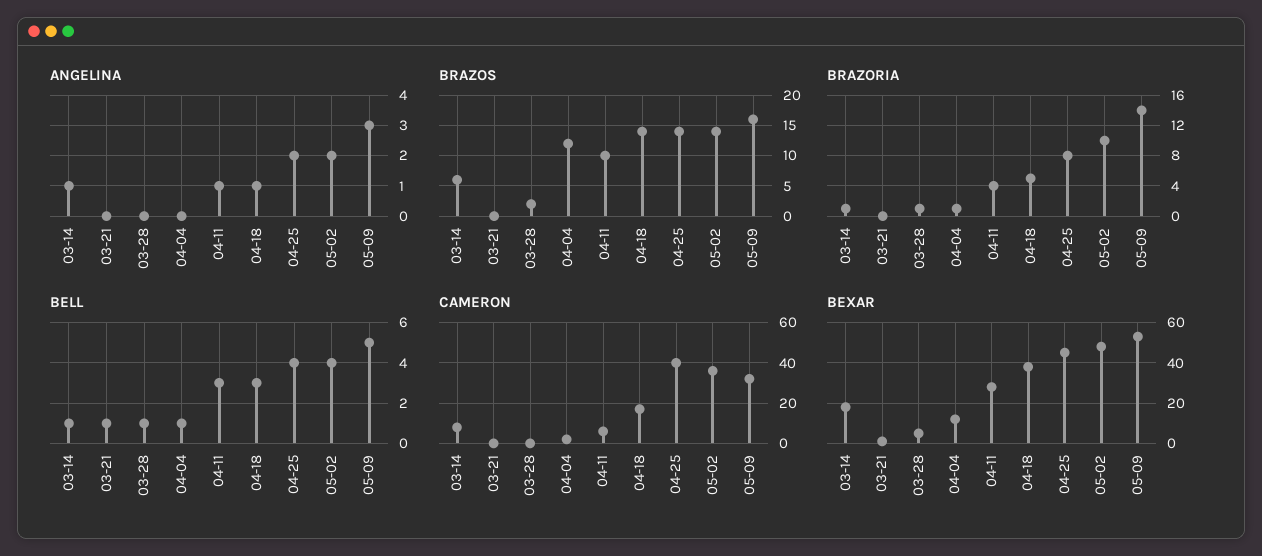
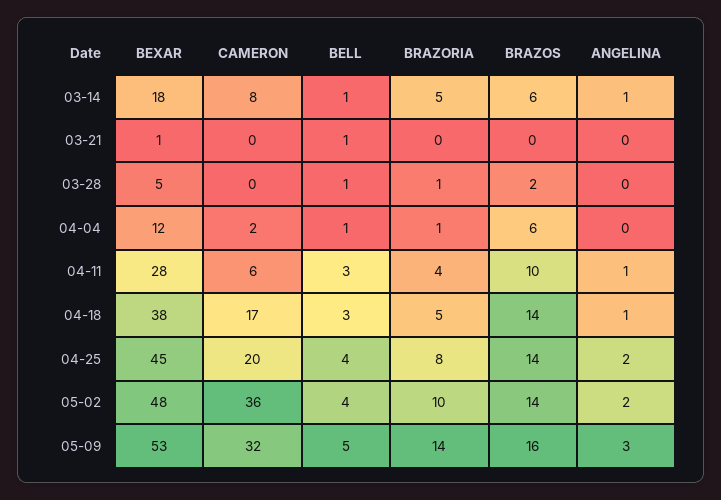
BRAZOS, 04-04: 12 -> 6
BRAZORIA, 03-14: 1 -> 5
CAMERON, 04-25: 40 -> 20

